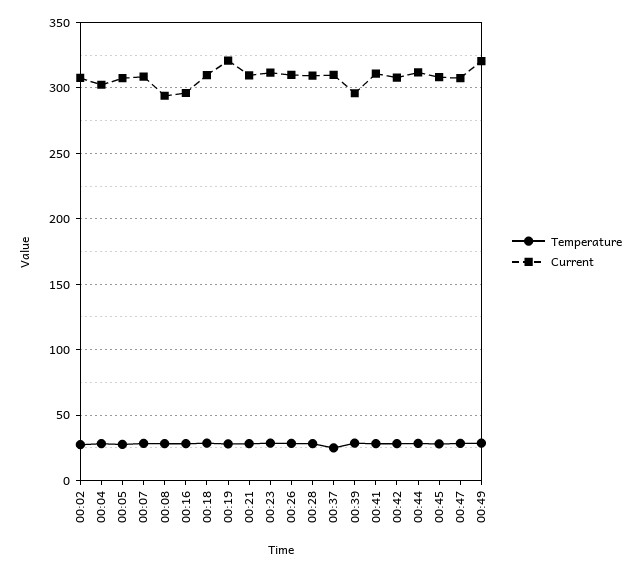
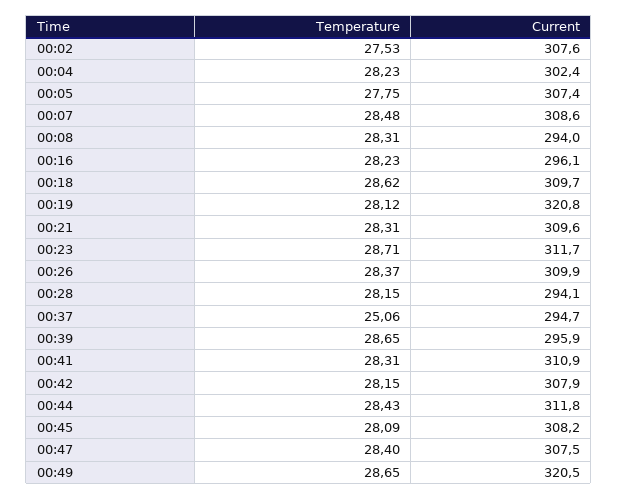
Current, 00:28: 310 -> 294.1
Current, 00:37: 310 -> 294.7

